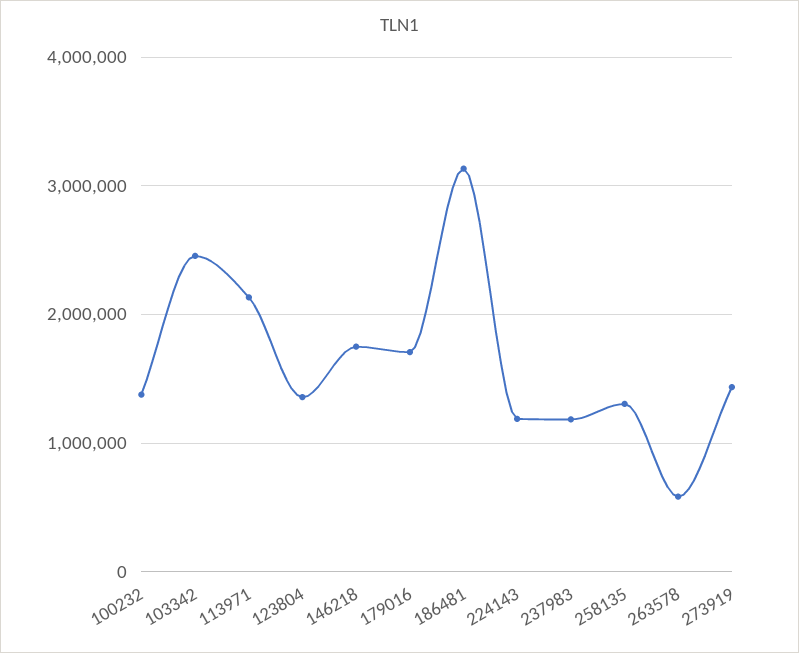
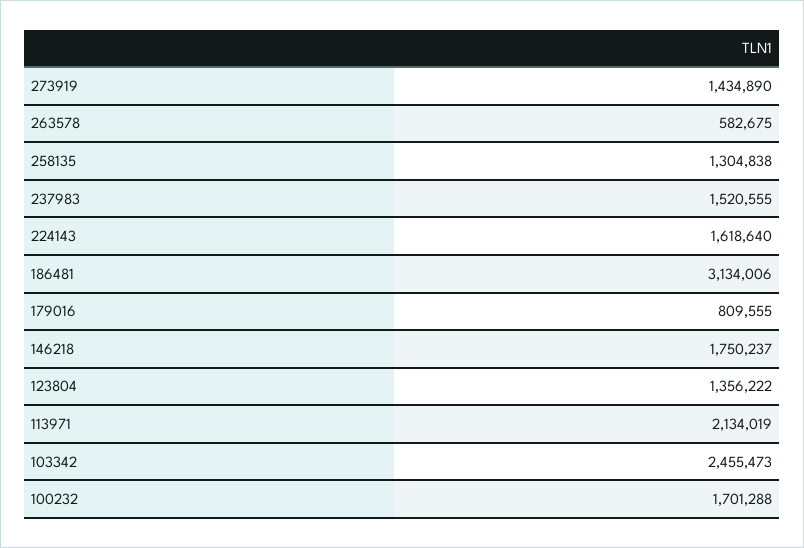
100232: 1400000 -> 1701288
179016: 1700000 -> 809555
224143: 1200000 -> 1618640
237983: 1200000 -> 1520555

